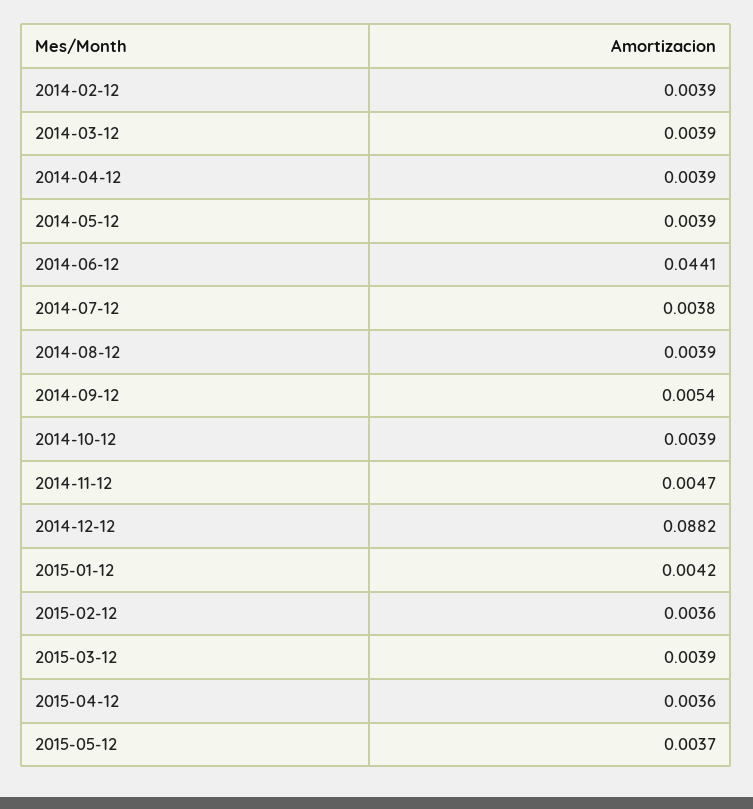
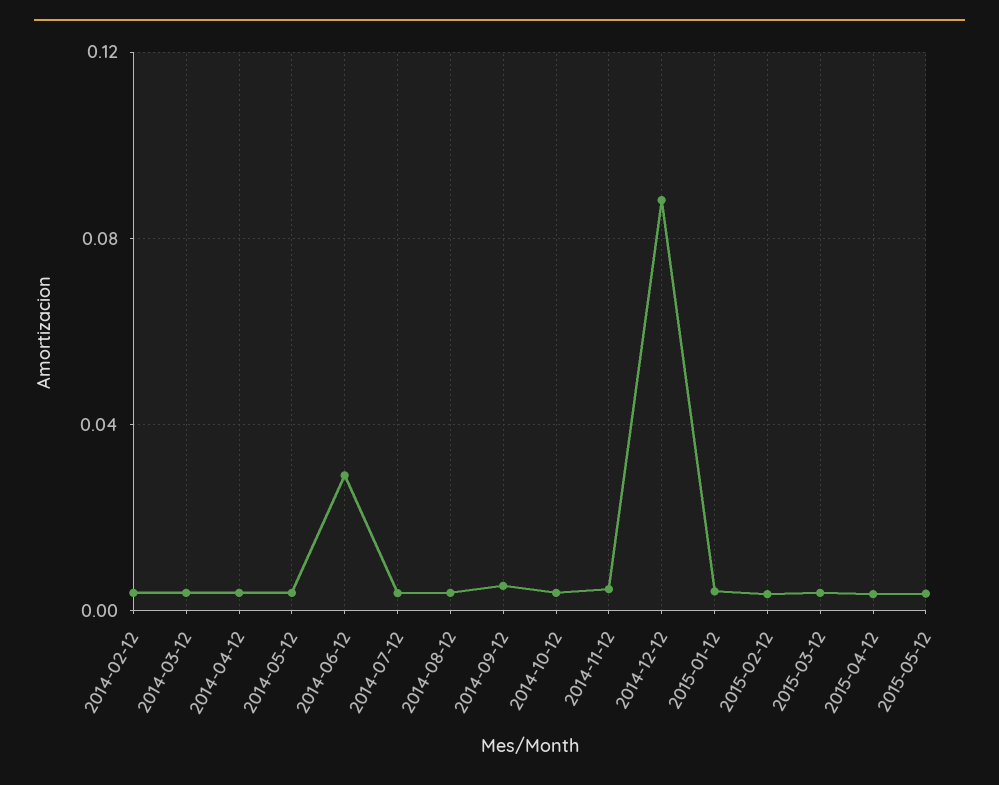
2014-06-12: 0.0441 -> 0.03

